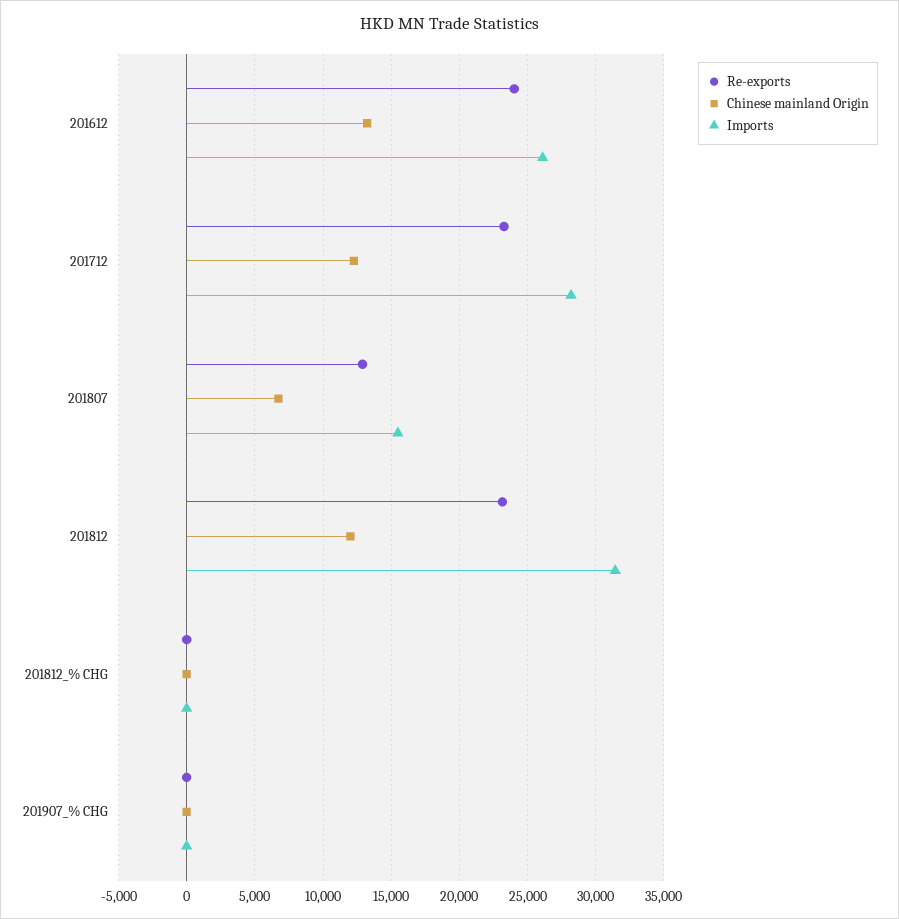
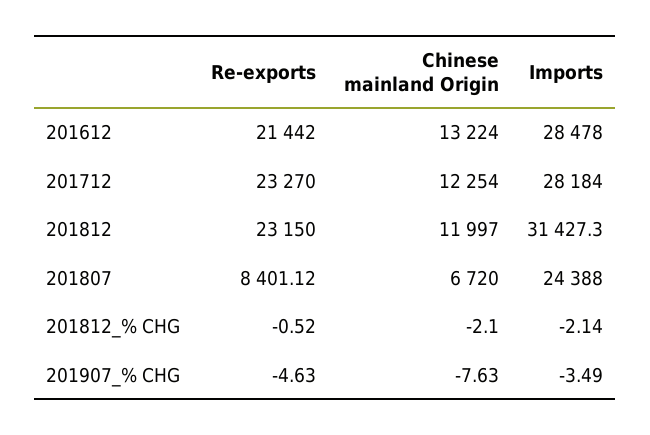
Re-exports, 201612: 24000 -> 21442
Imports, 201612: 26000 -> 28478
Re-exports, 201807: 13000 -> 8401.12
Imports, 201807: 15500 -> 24388

